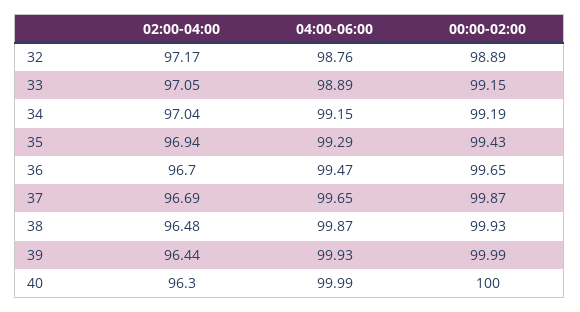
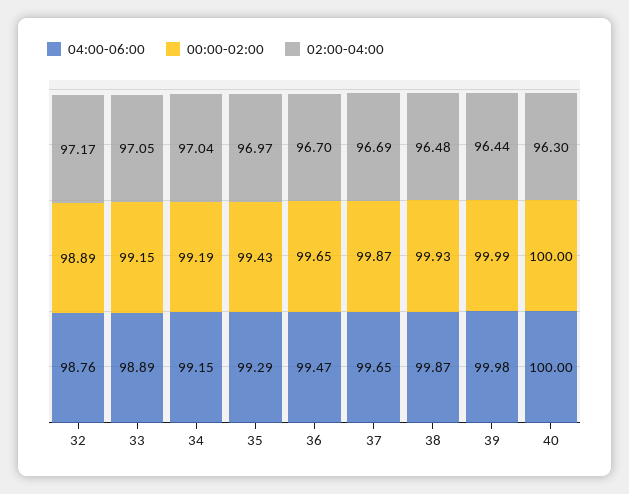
02:00-04:00, 35: 96.94 -> 96.97
04:00-06:00, 39: 99.93 -> 99.98
04:00-06:00, 40: 99.99 -> 100

